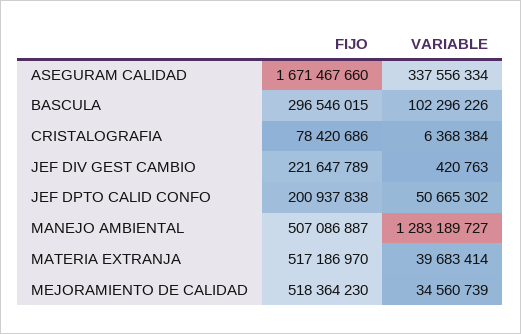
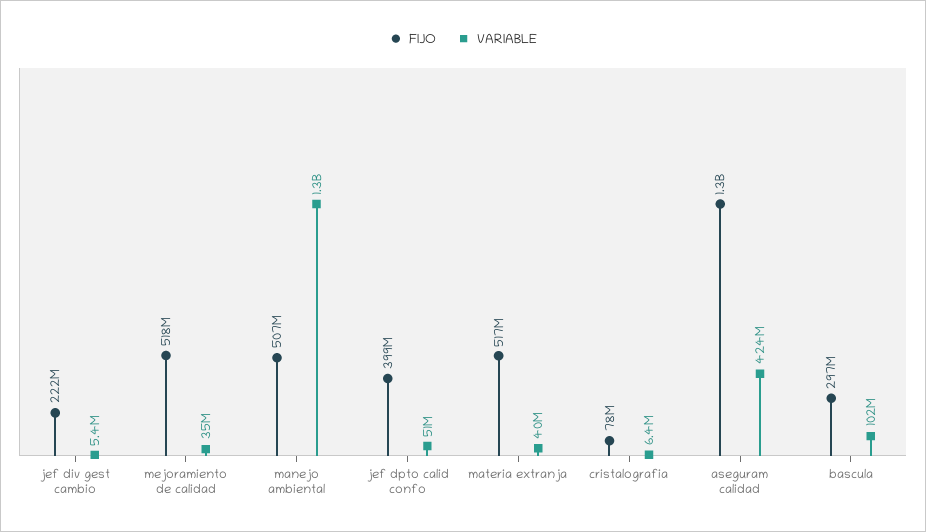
FIJO, ASEGURAM CALIDAD: 1671467660 -> 1300000000
VARIABLE, ASEGURAM CALIDAD: 337556334 -> 424000000
VARIABLE, JEF DIV GEST CAMBIO: 420763 -> 5400000
FIJO, JEF DPTO CALID CONFO: 200937838 -> 399000000

